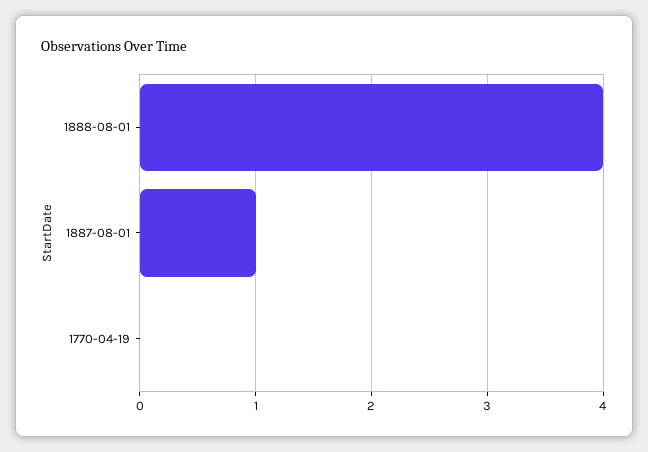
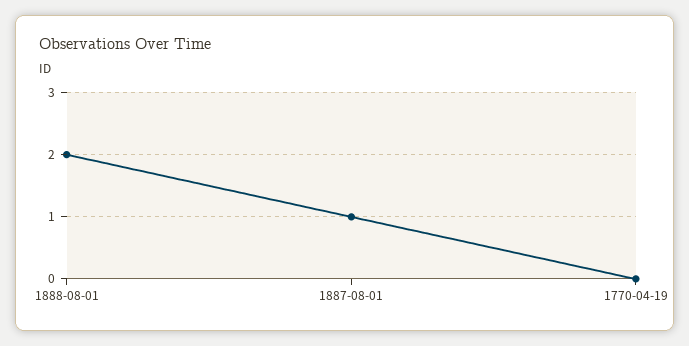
1888-08-01: 4 -> 2

